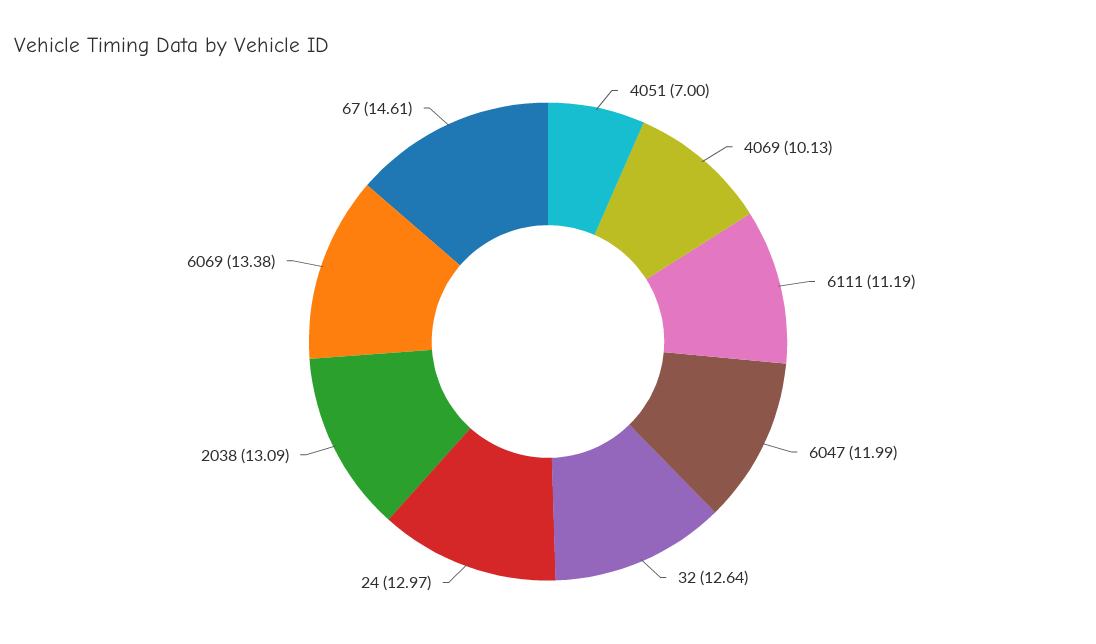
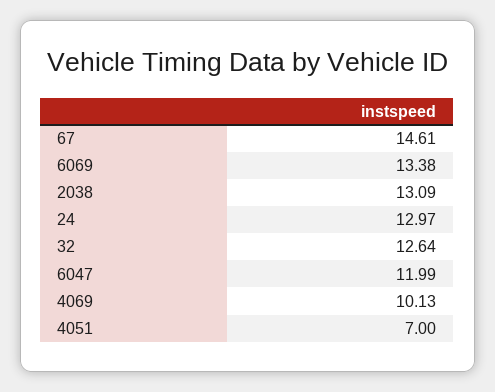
6111: 11.19 -> none

